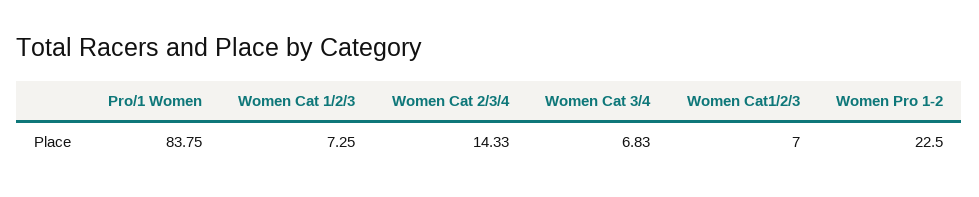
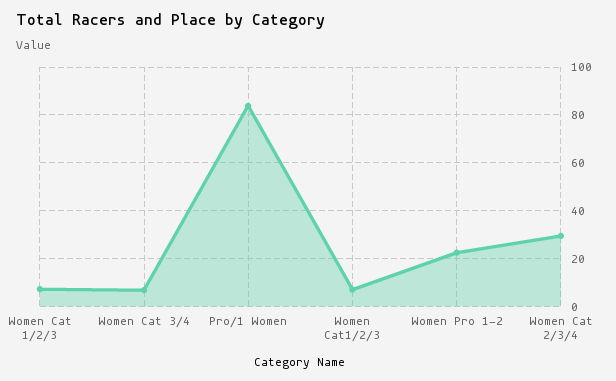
Women Cat 2/3/4: 14.33 -> 30

